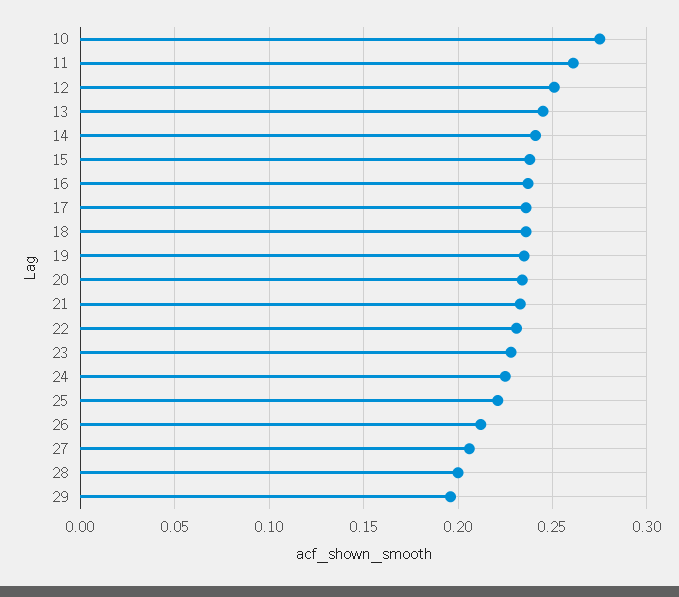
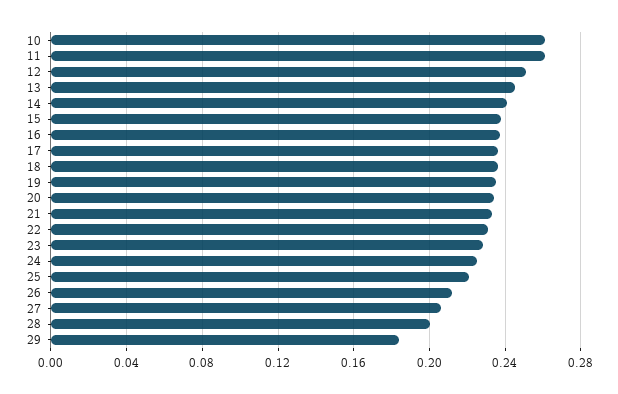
10: 0.275 -> 0.26
29: 0.195 -> 0.185

